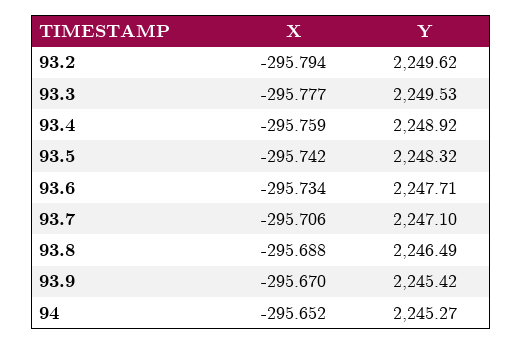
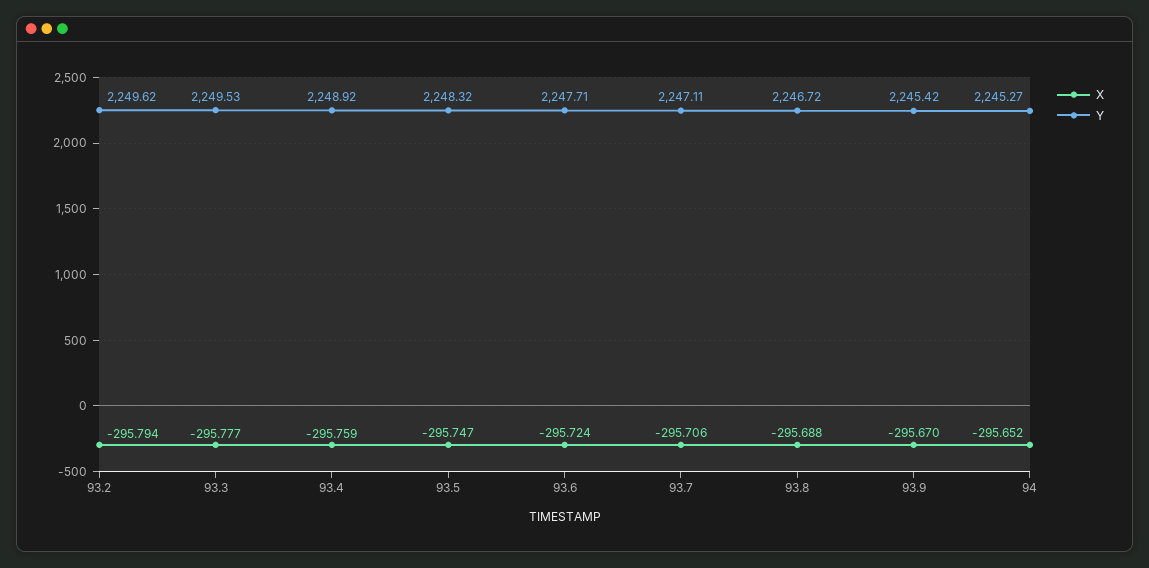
X, 93.5: -295.742 -> -295.747
X, 93.6: -295.734 -> -295.724
Y, 93.7: 2247.1 -> 2247.11
Y, 93.8: 2246.49 -> 2246.72

